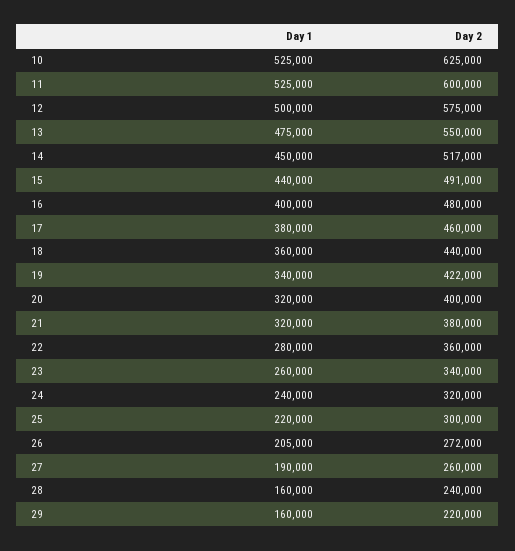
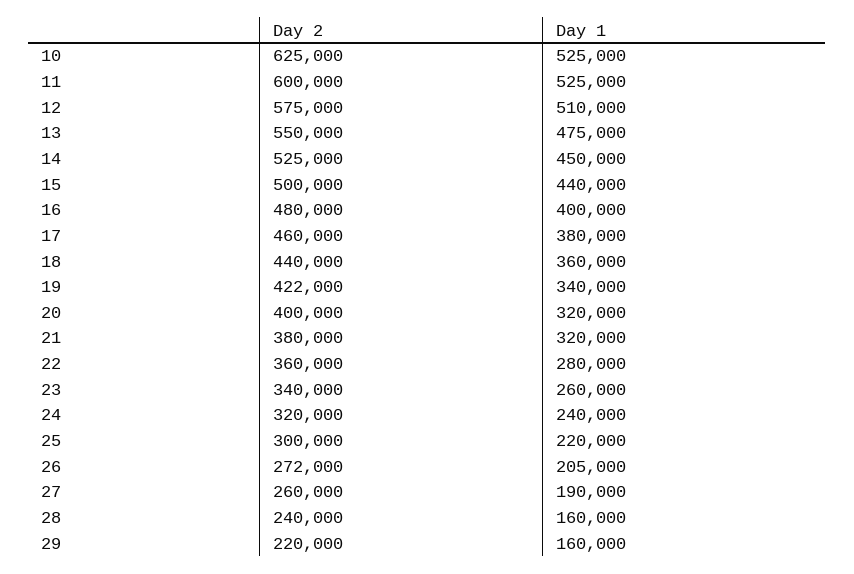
Day 1, 12: 500000 -> 510000
Day 2, 14: 517000 -> 525000
Day 2, 15: 491000 -> 500000

